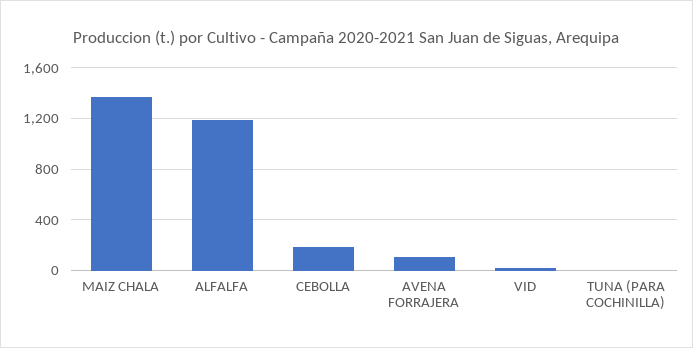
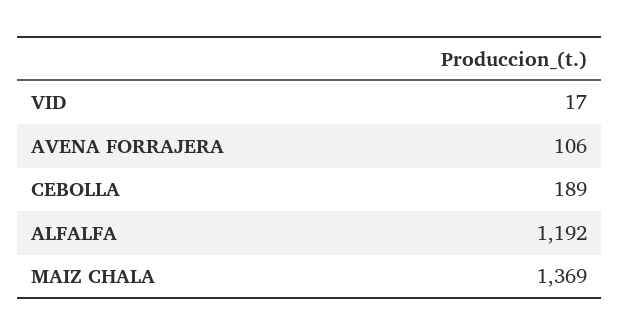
TUNA (PARA COCHINILLA): 0 -> none

